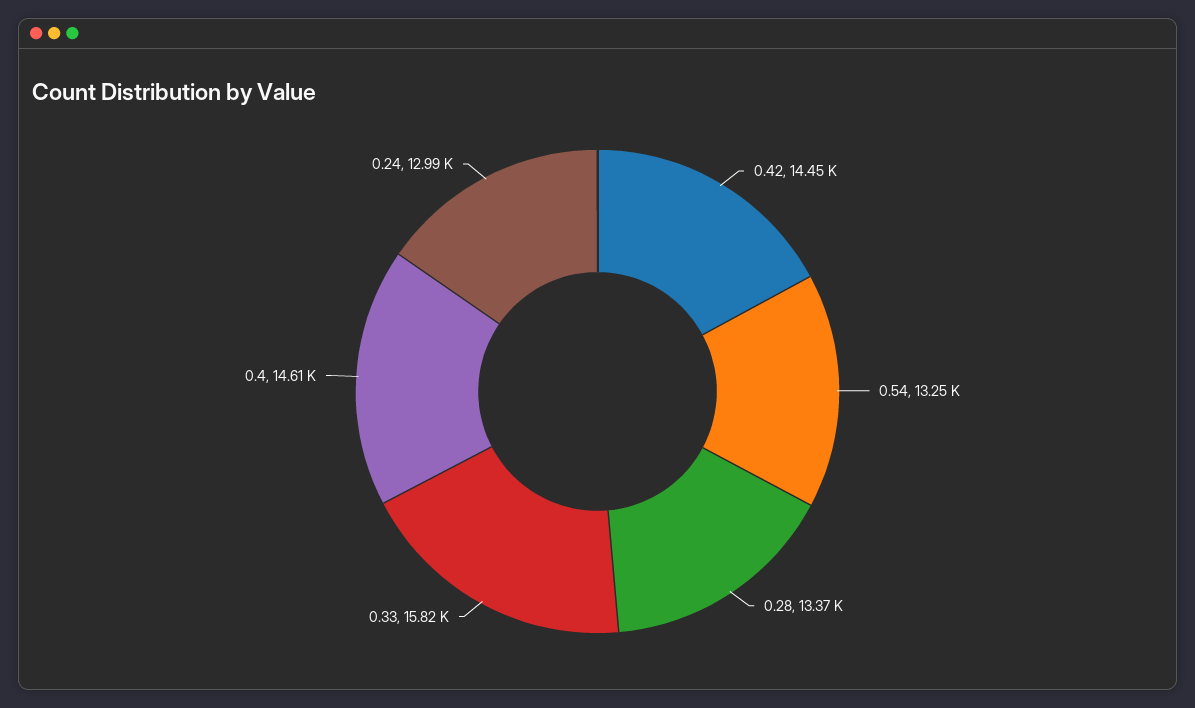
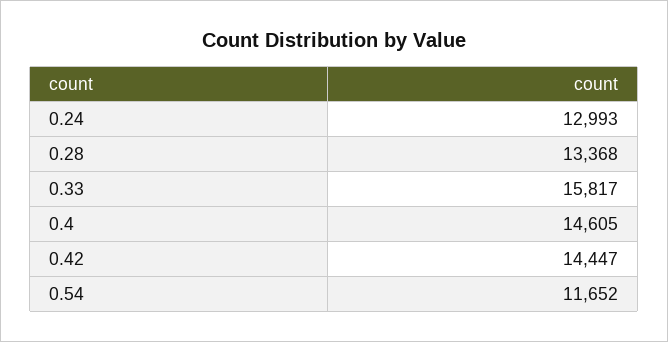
0.54: 13250 -> 11652

